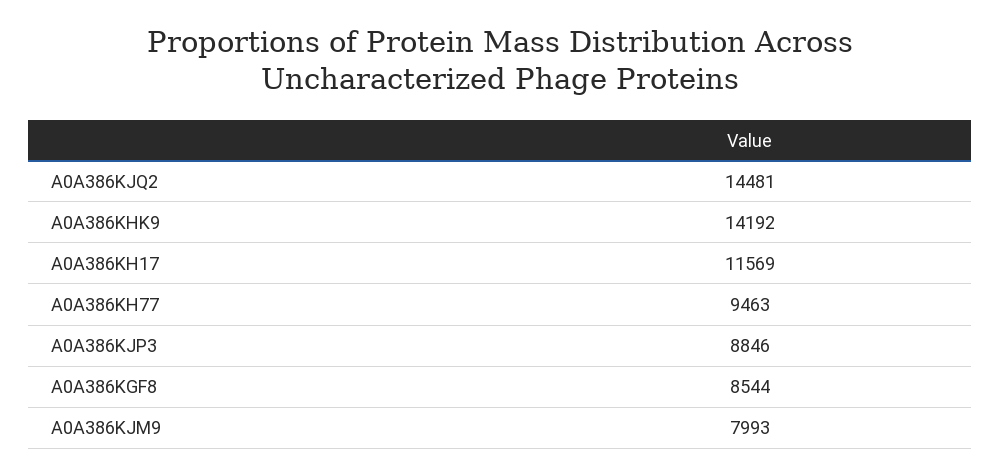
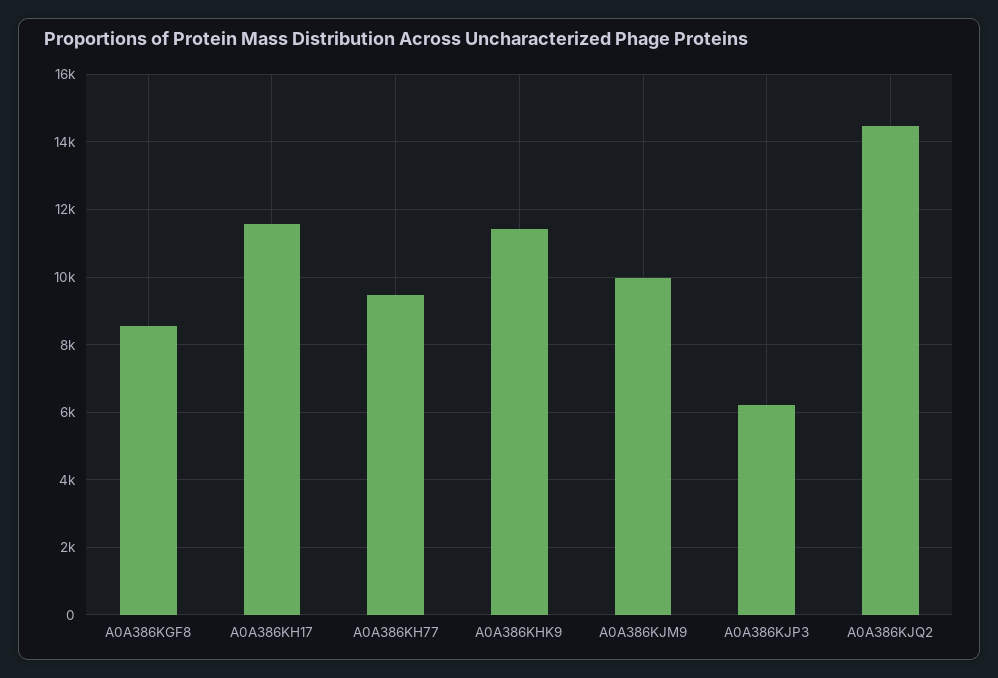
A0A386KHK9: 14192 -> 11400
A0A386KJP3: 8846 -> 6200
A0A386KJM9: 7993 -> 10000

